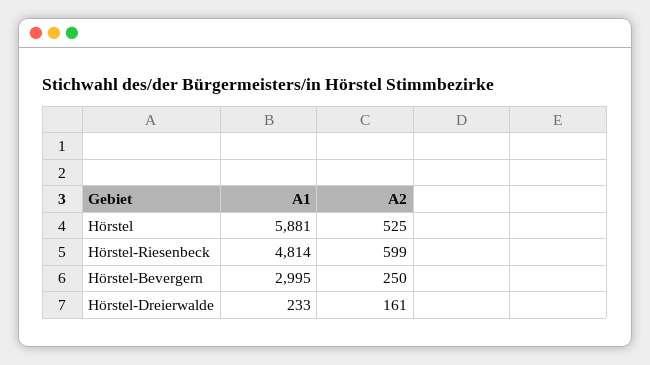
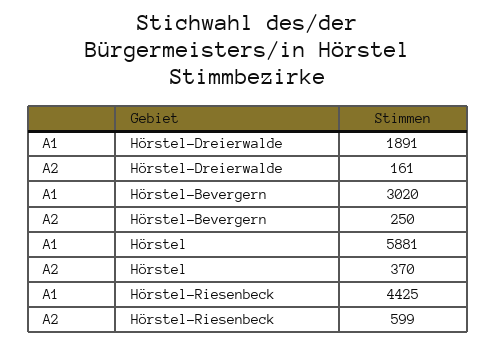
A2, Hörstel: 525 -> 370
A1, Hörstel-Riesenbeck: 4814 -> 4425
A1, Hörstel-Bevergern: 2995 -> 3020
A1, Hörstel-Dreierwalde: 233 -> 1891

